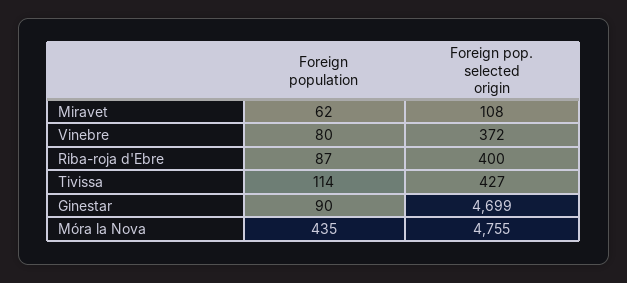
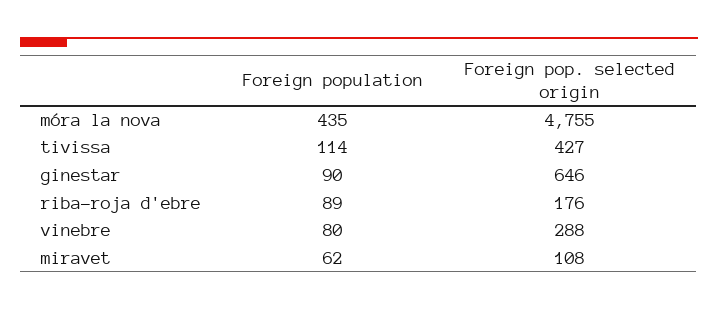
Foreign pop. selected origin, Vinebre: 372 -> 288
Foreign population, Riba-roja d'Ebre: 87 -> 89
Foreign pop. selected origin, Riba-roja d'Ebre: 400 -> 176
Foreign pop. selected origin, Ginestar: 4699 -> 646

